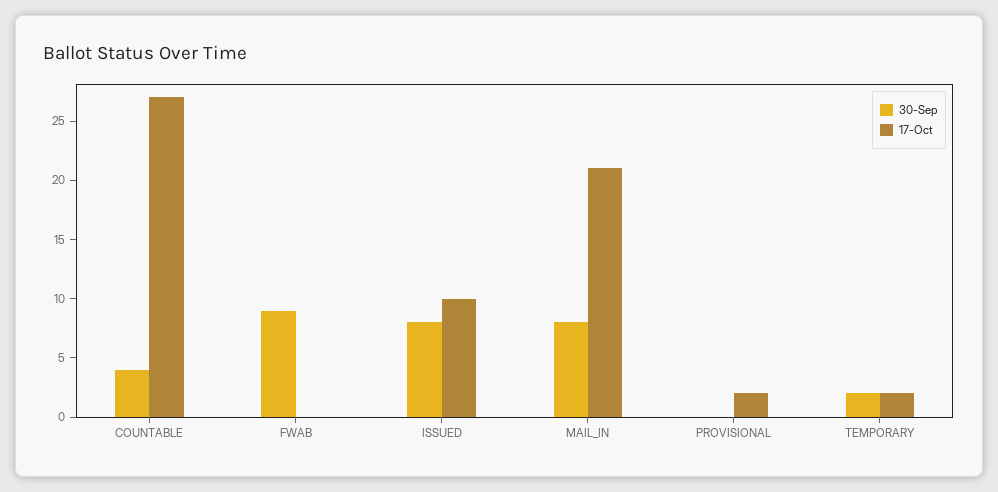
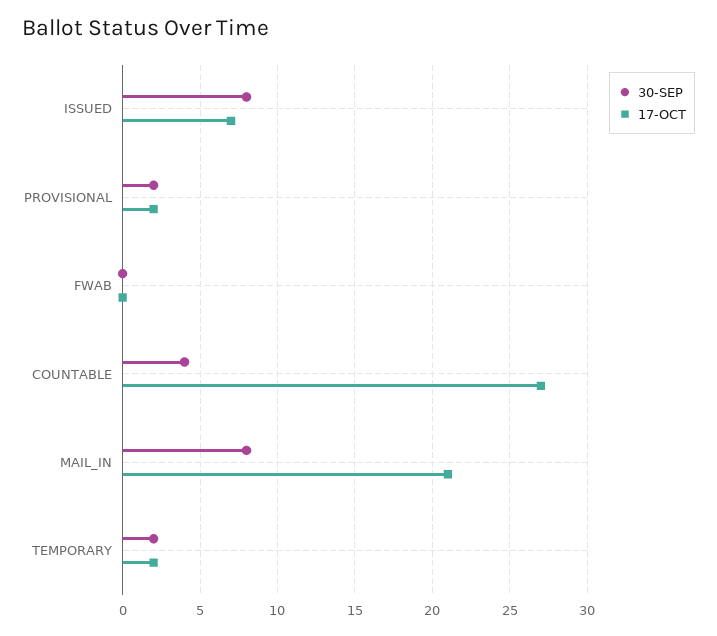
30-Sep, FWAB: 9 -> 0
17-Oct, ISSUED: 10 -> 7
30-Sep, PROVISIONAL: 0 -> 2

